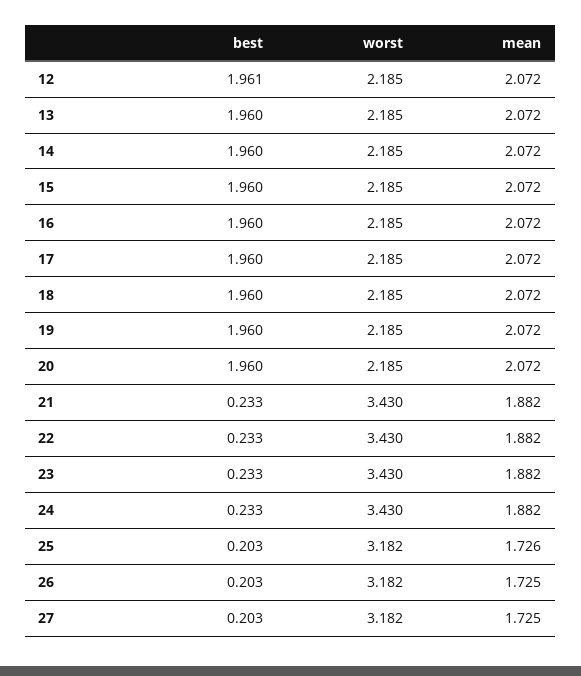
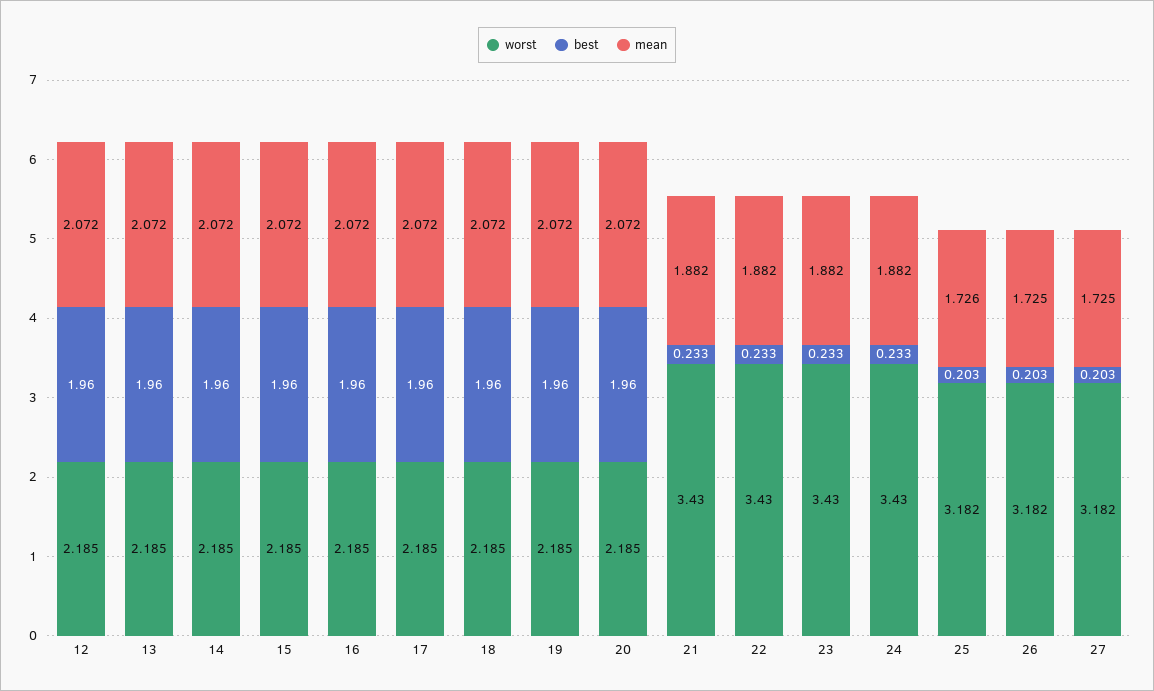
best, 12: 1.961 -> 1.96

